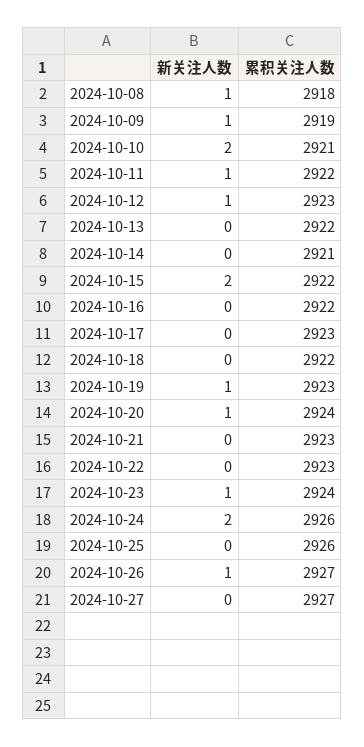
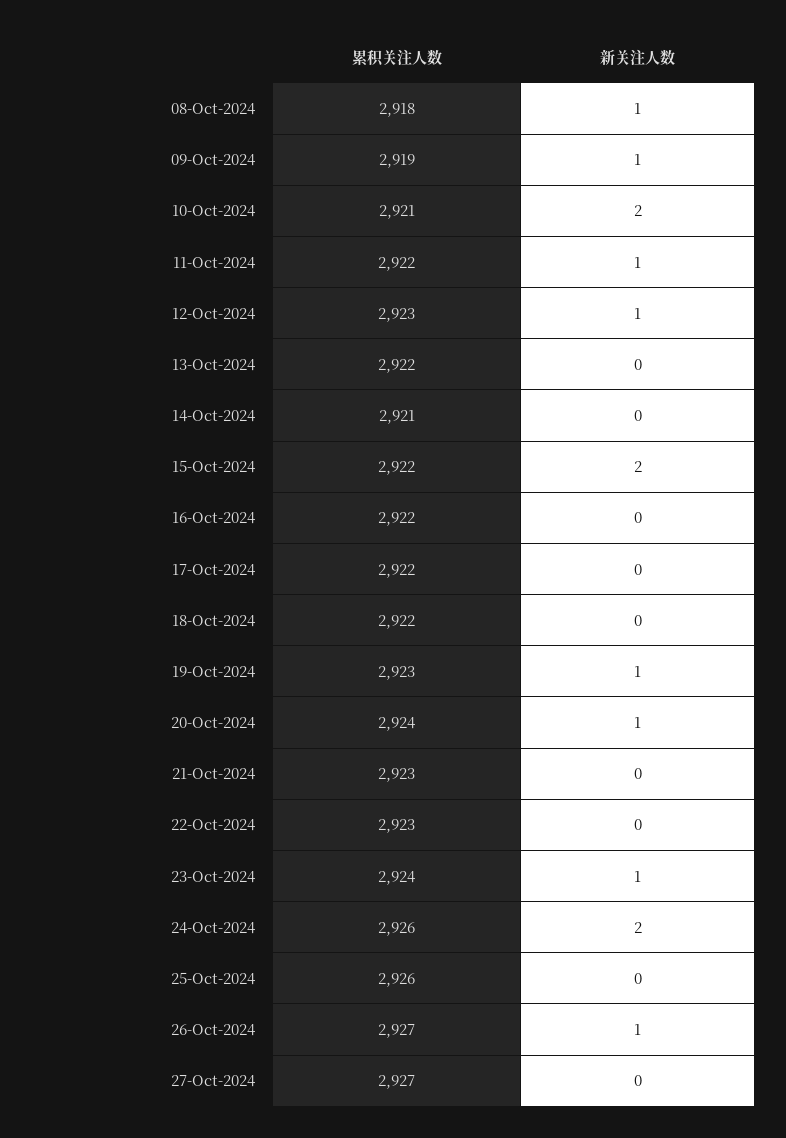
累积关注人数, 2024-10-17: 2923 -> 2922

